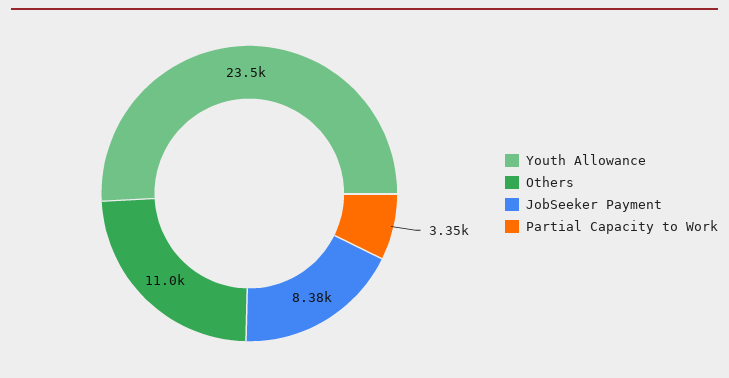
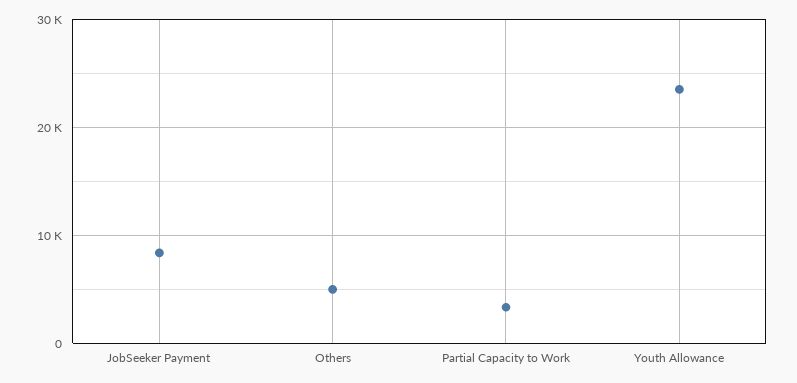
Others: 11000 -> 5000

